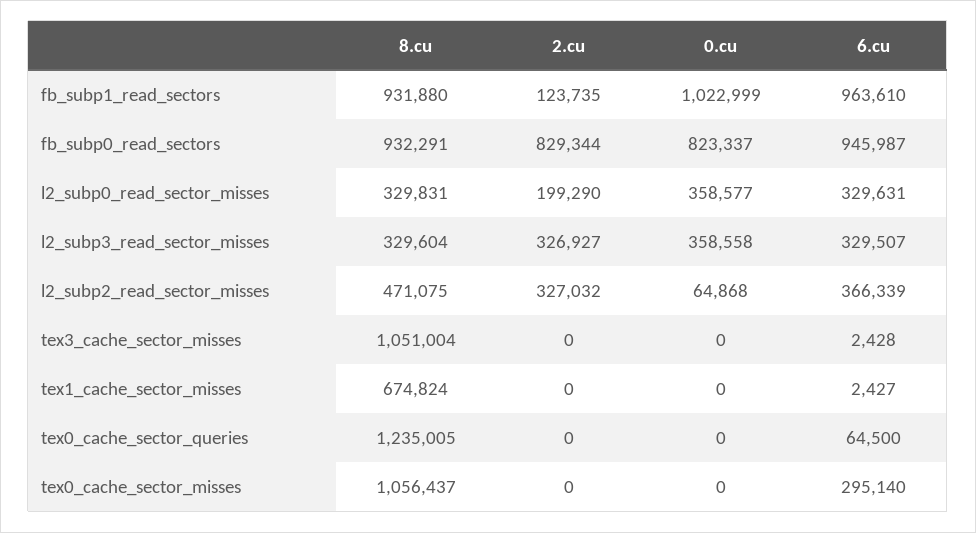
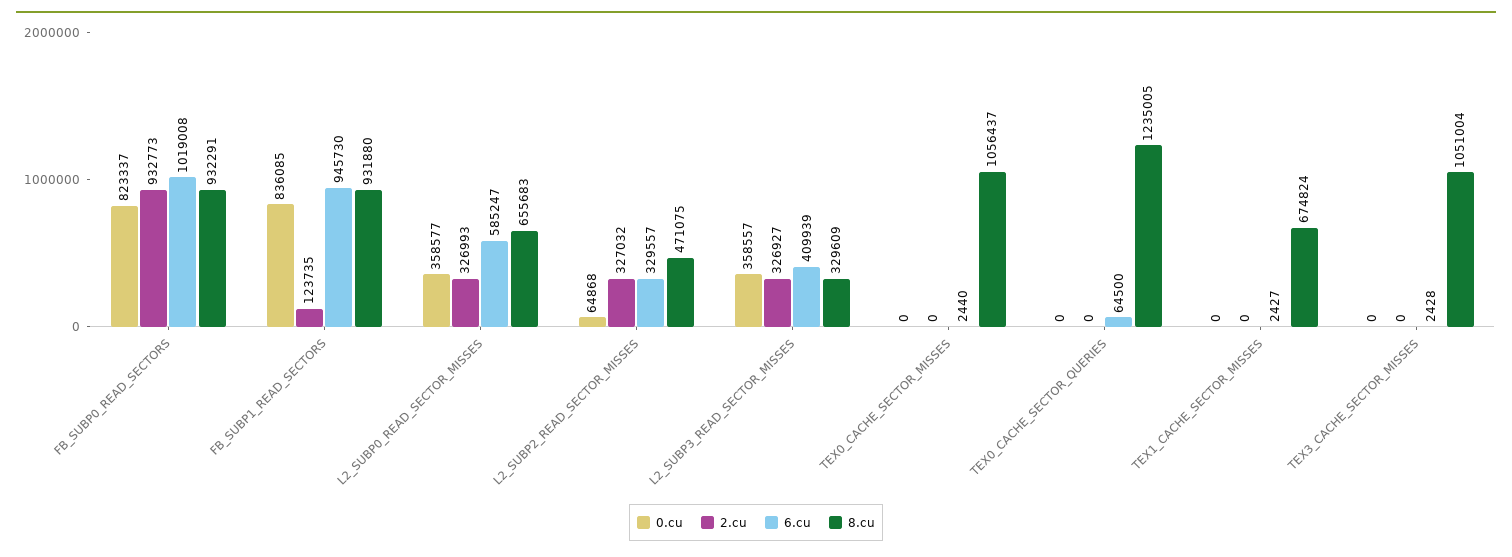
0.cu, fb_subp1_read_sectors: 1022999 -> 836085
6.cu, fb_subp1_read_sectors: 963610 -> 945730
2.cu, fb_subp0_read_sectors: 829344 -> 932773
6.cu, fb_subp0_read_sectors: 945987 -> 1019008
8.cu, l2_subp0_read_sector_misses: 329831 -> 655683
2.cu, l2_subp0_read_sector_misses: 199290 -> 326993
6.cu, l2_subp0_read_sector_misses: 329631 -> 585247
8.cu, l2_subp3_read_sector_misses: 329604 -> 329609
0.cu, l2_subp3_read_sector_misses: 358558 -> 358557
6.cu, l2_subp3_read_sector_misses: 329507 -> 409939
6.cu, l2_subp2_read_sector_misses: 366339 -> 329557
6.cu, tex0_cache_sector_misses: 295140 -> 2440

